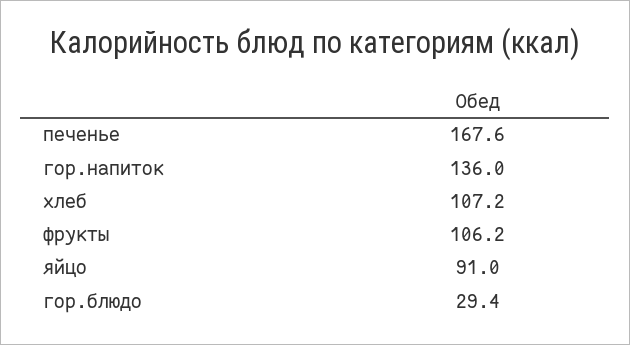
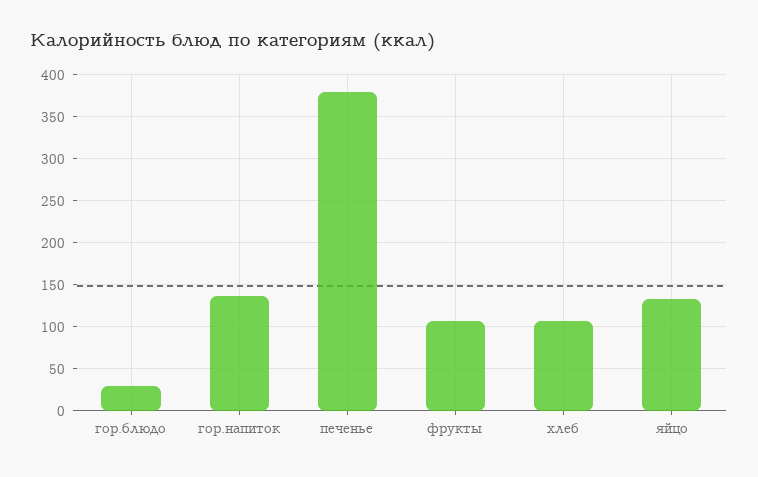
печенье: 167.6 -> 380
яйцо: 91 -> 130

